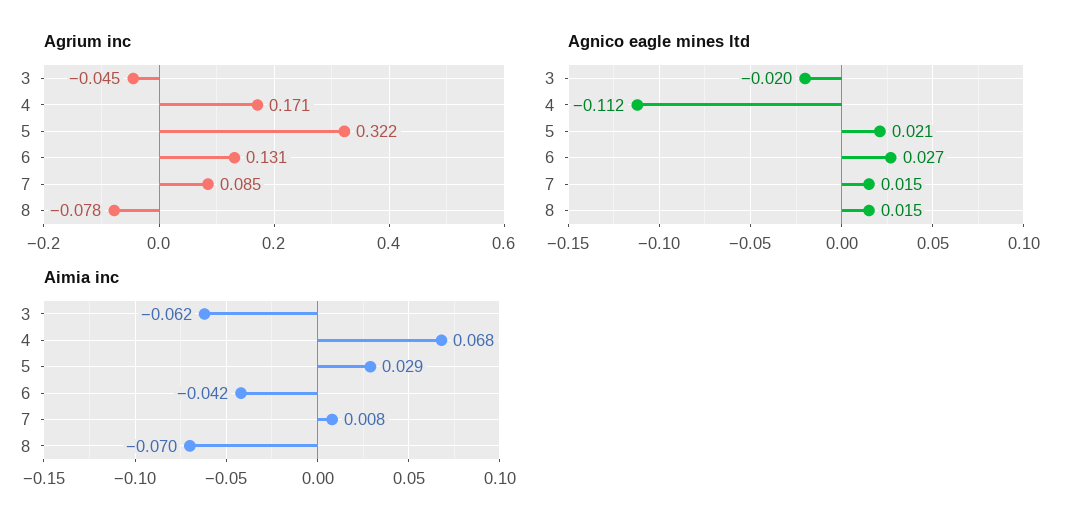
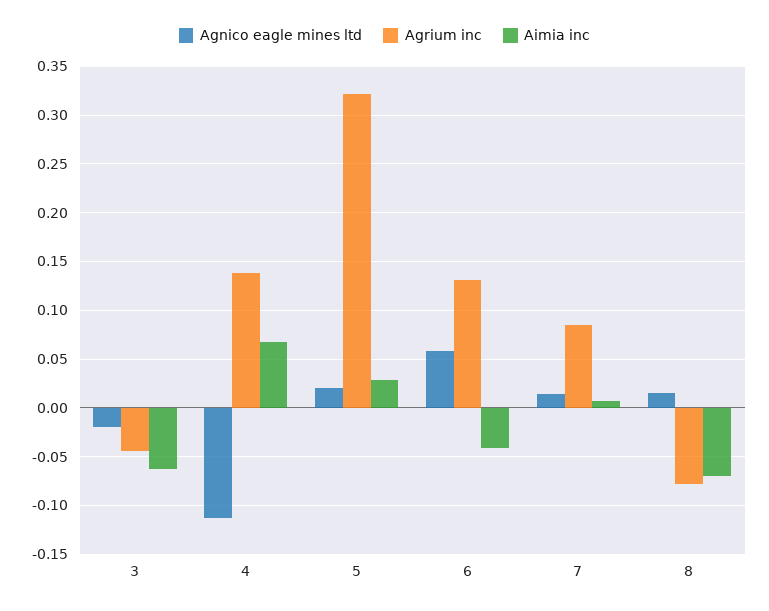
Agrium inc, 4: 0.171 -> 0.14
Agnico eagle mines ltd, 6: 0.027 -> 0.06

